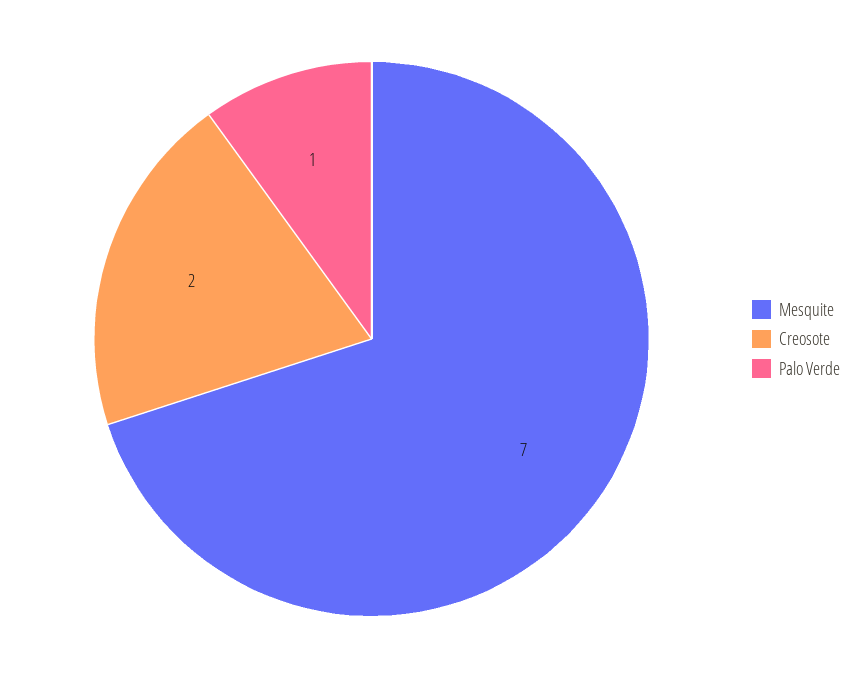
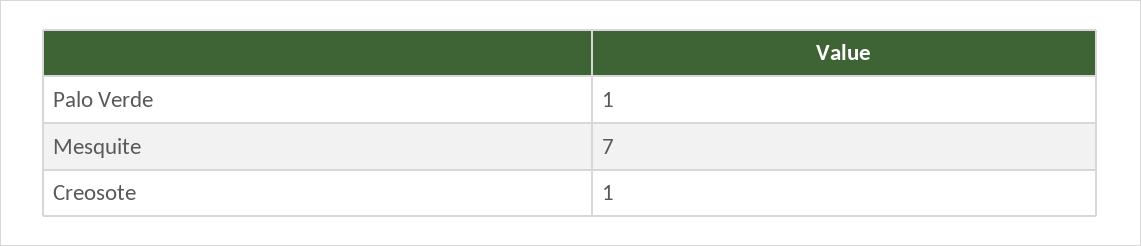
Creosote: 2 -> 1

